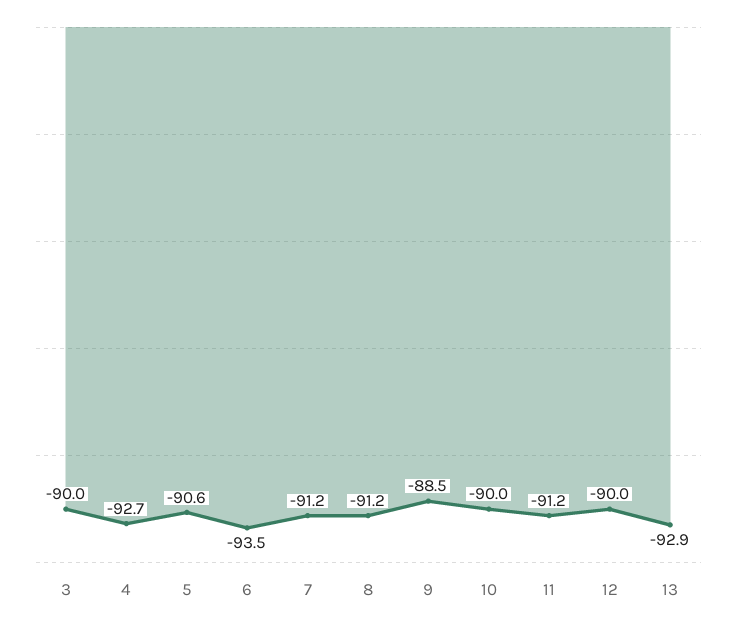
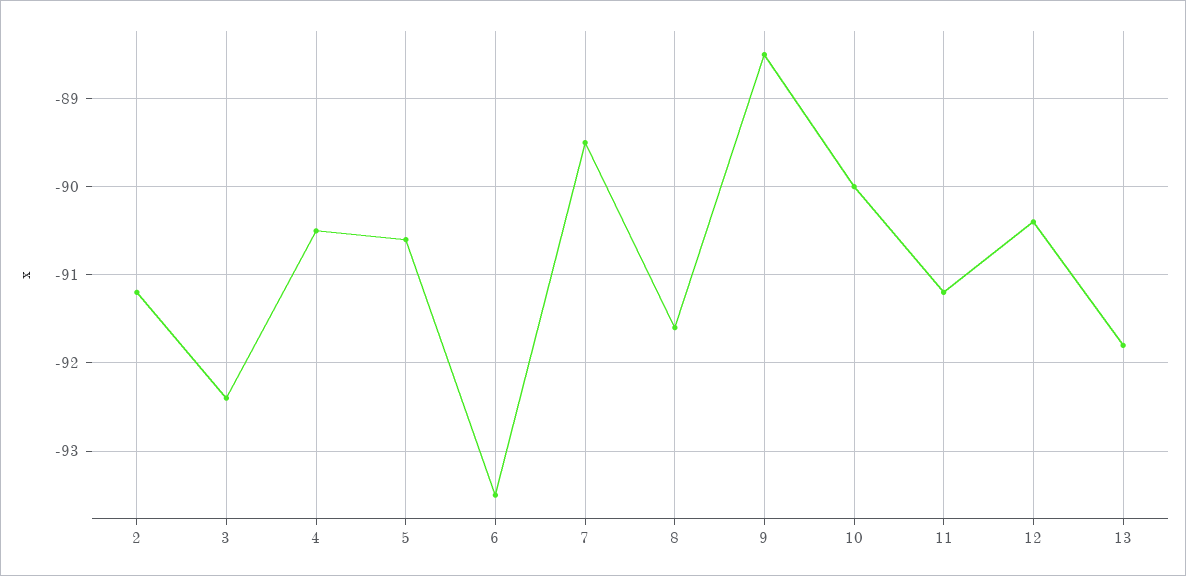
3: -90 -> -92.4
4: -92.7 -> -90.5
7: -91.2 -> -89.5
8: -91.2 -> -91.6
12: -90 -> -90.4
13: -92.9 -> -91.8
2: none -> -91.2

